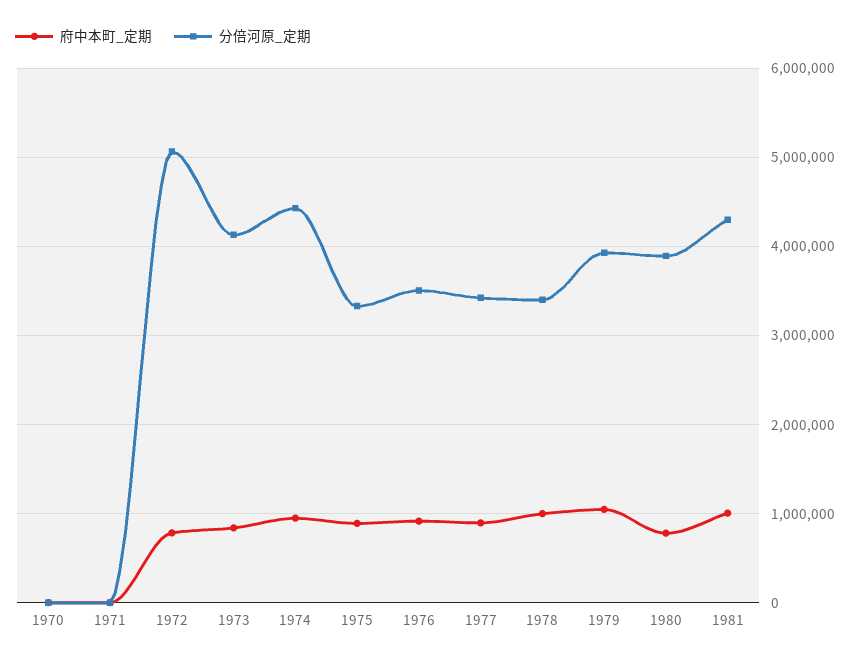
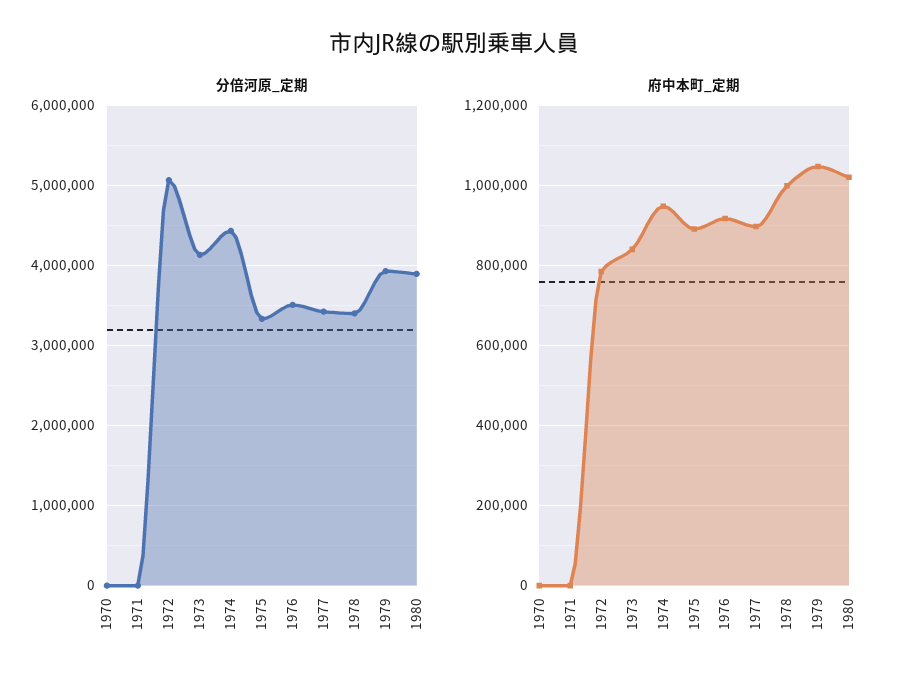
府中本町_定期, 1980: 800000 -> 1020000
府中本町_定期, 1981: 1000000 -> none
分倍河原_定期, 1981: 4300000 -> none

